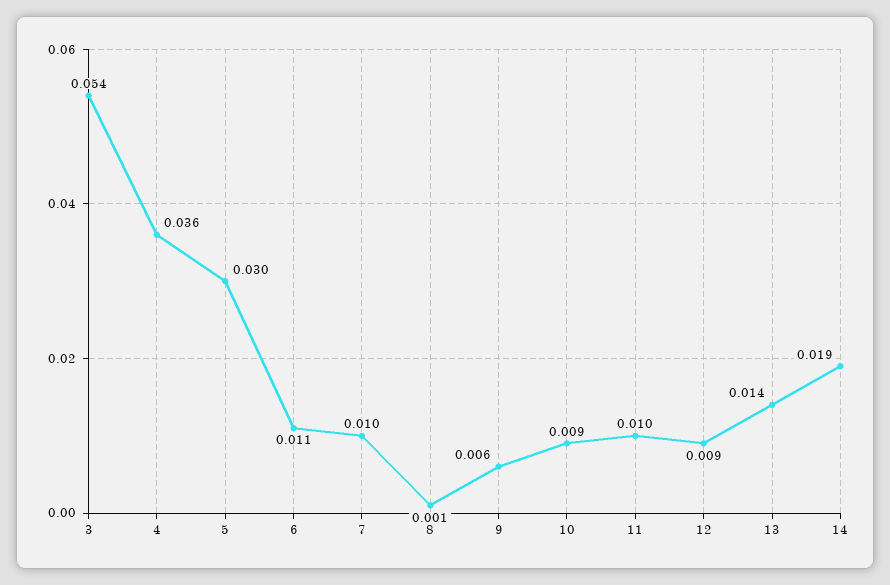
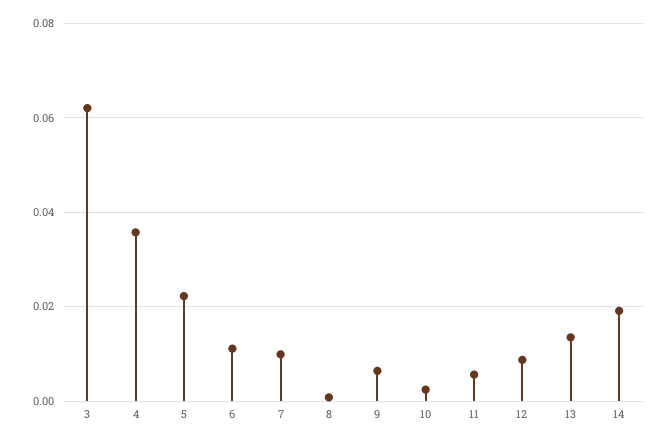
3: 0.054 -> 0.062
5: 0.03 -> 0.022
10: 0.009 -> 0.002
11: 0.01 -> 0.006

